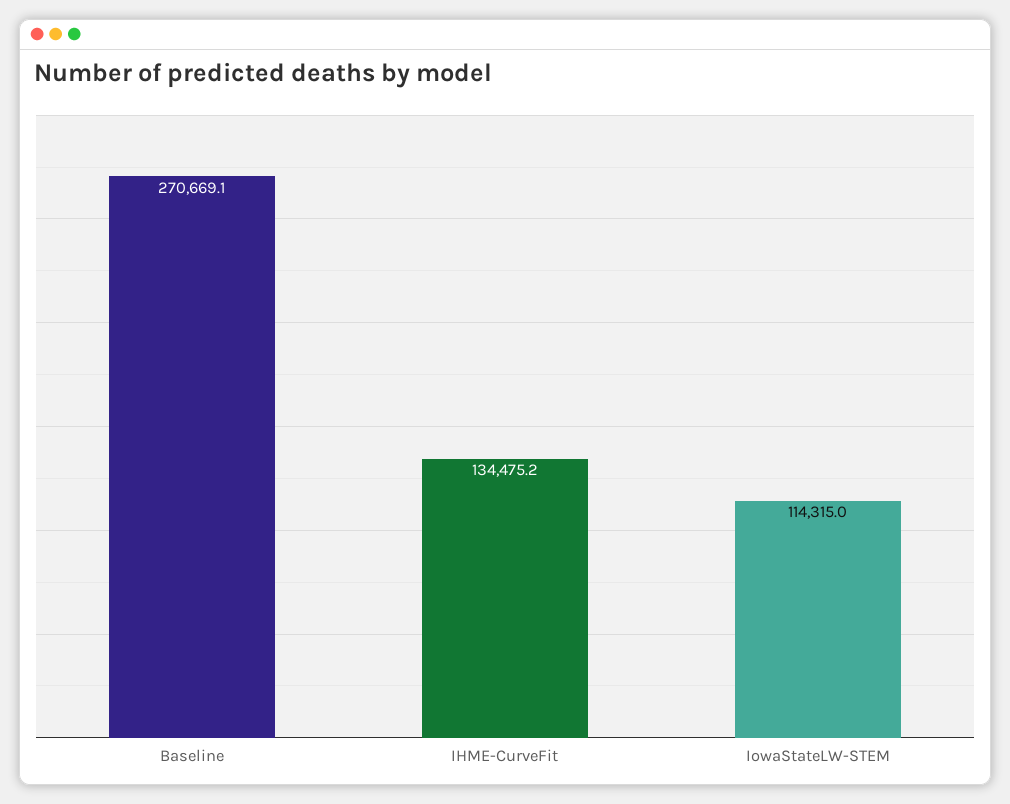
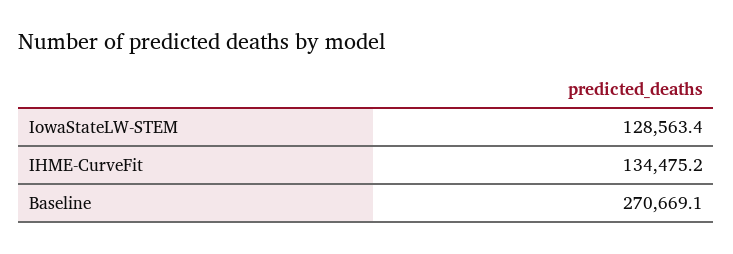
IowaStateLW-STEM: 114315 -> 128563.4

